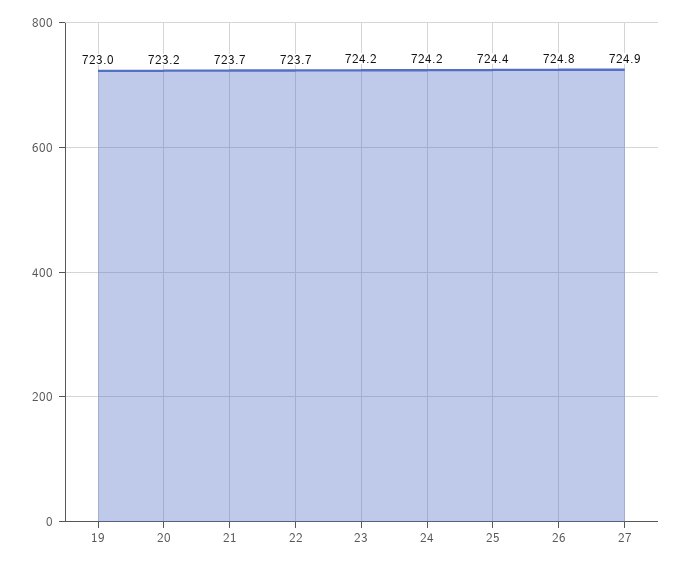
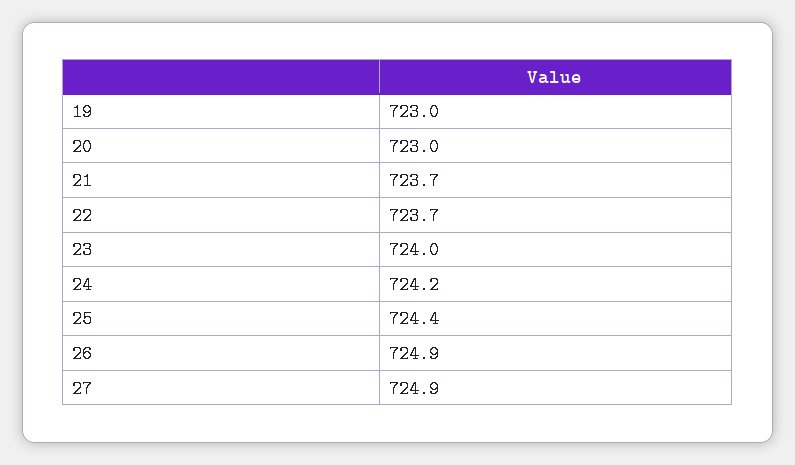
20: 723.2 -> 723
23: 724.2 -> 724
26: 724.8 -> 724.9

